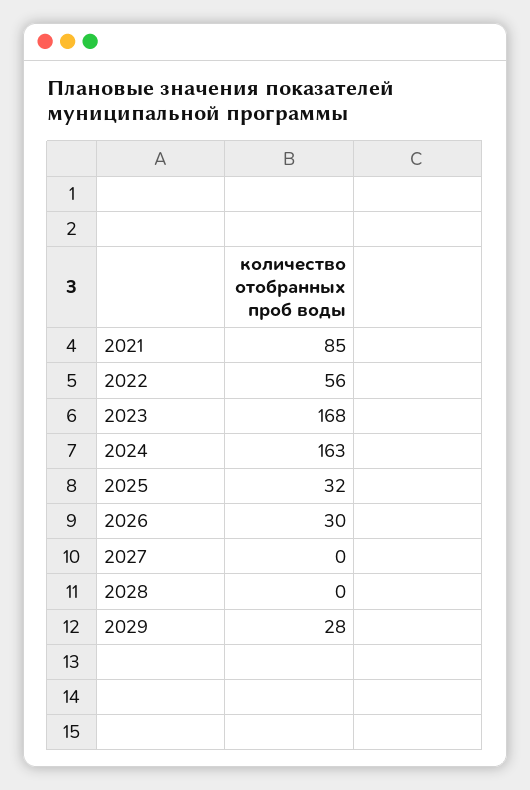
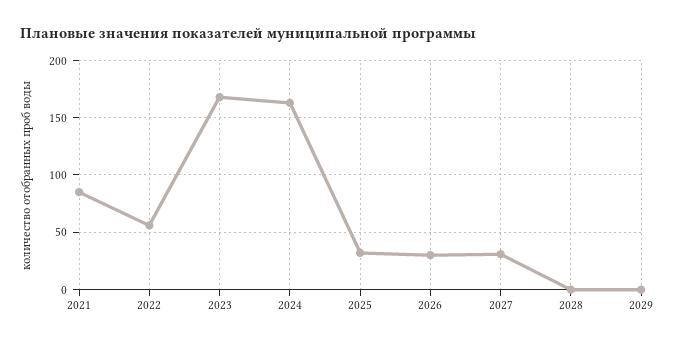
2027: 0 -> 30
2029: 28 -> 0

